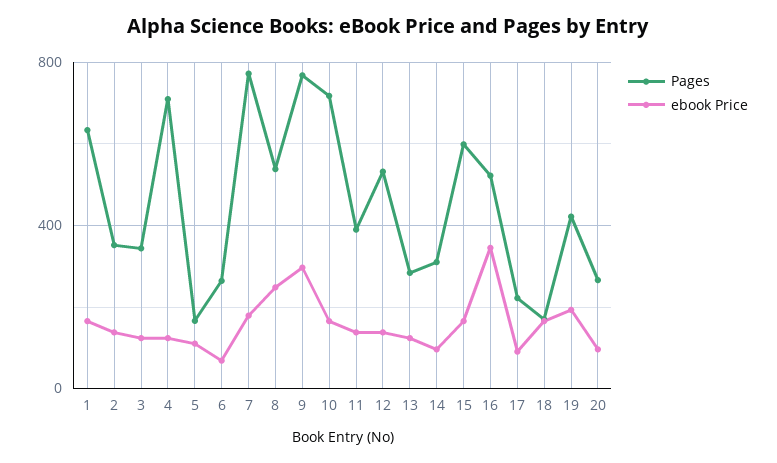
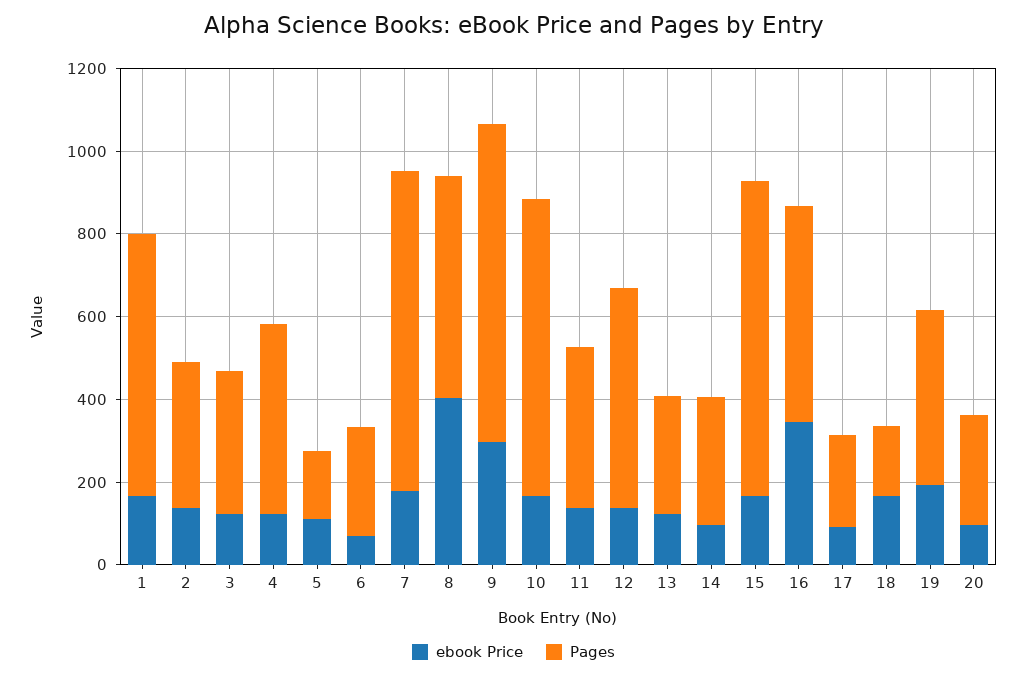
Pages, 4: 700 -> 450
ebook Price, 8: 250 -> 400
Pages, 15: 600 -> 750

